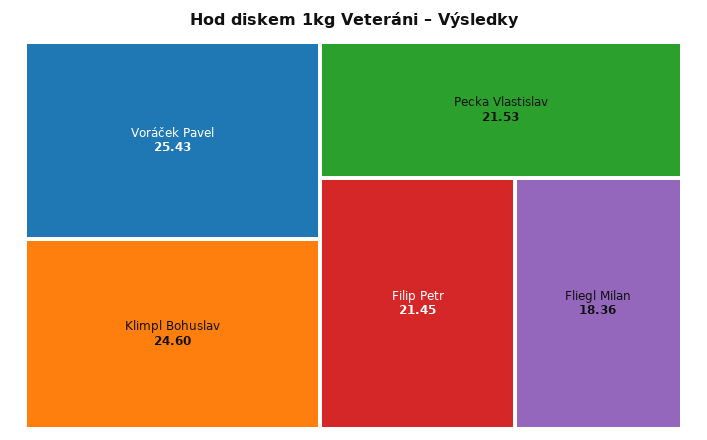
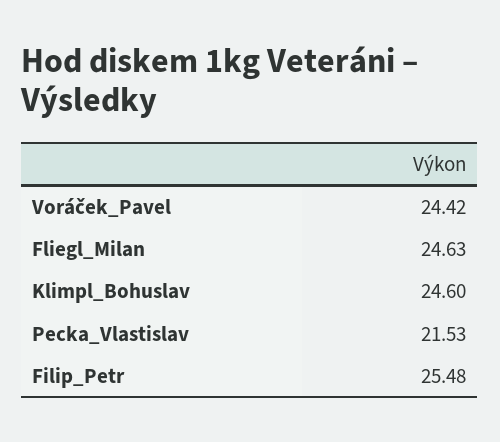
Voráček Pavel: 25.43 -> 24.42
Filip Petr: 21.45 -> 25.48
Fliegl Milan: 18.36 -> 24.63

